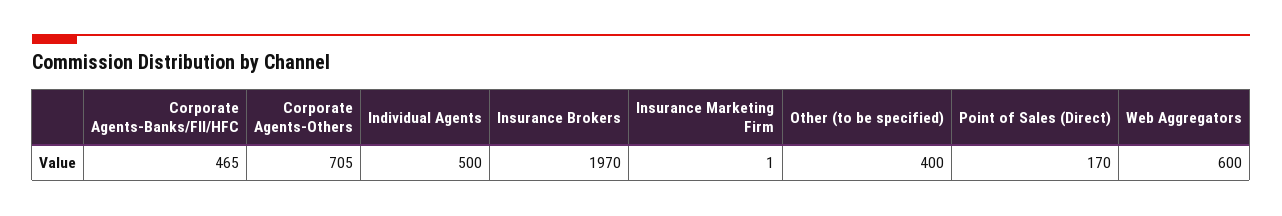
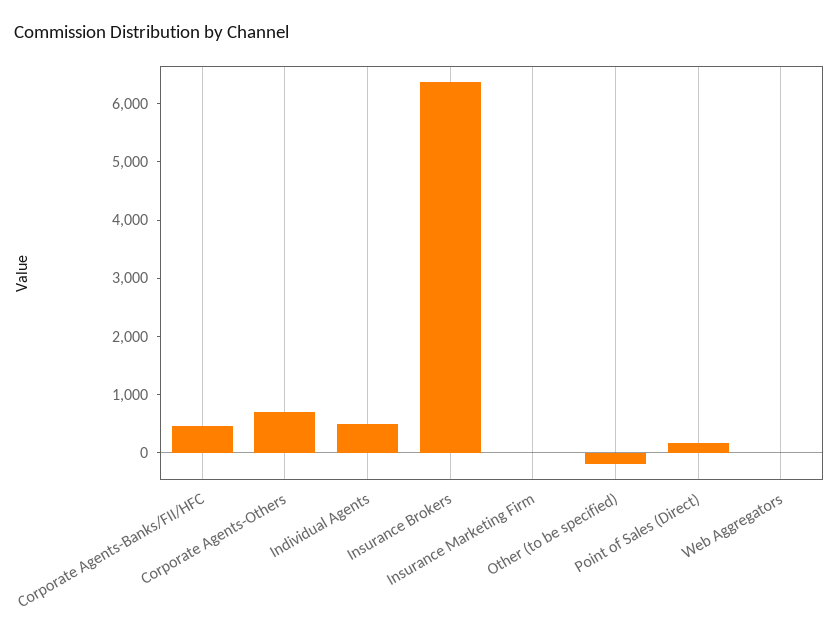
Insurance Brokers: 1970 -> 6400
Other (to be specified): 400 -> -200
Web Aggregators: 600 -> 0

